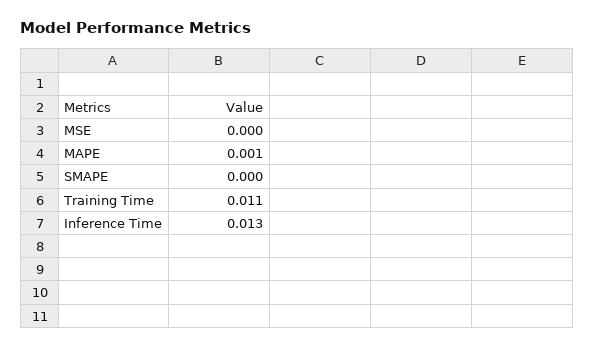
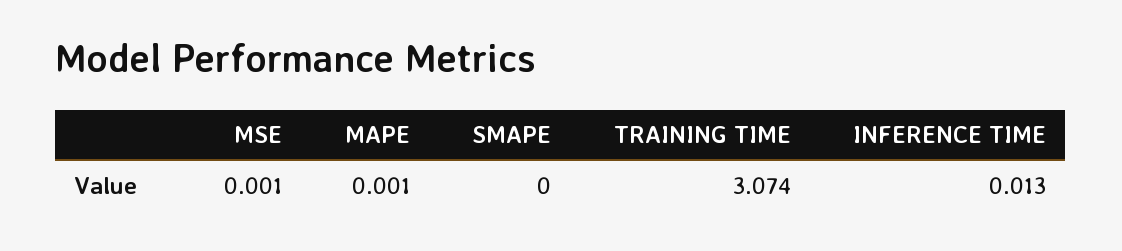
MSE: 0 -> 0.001
Training Time: 0.011 -> 3.074

